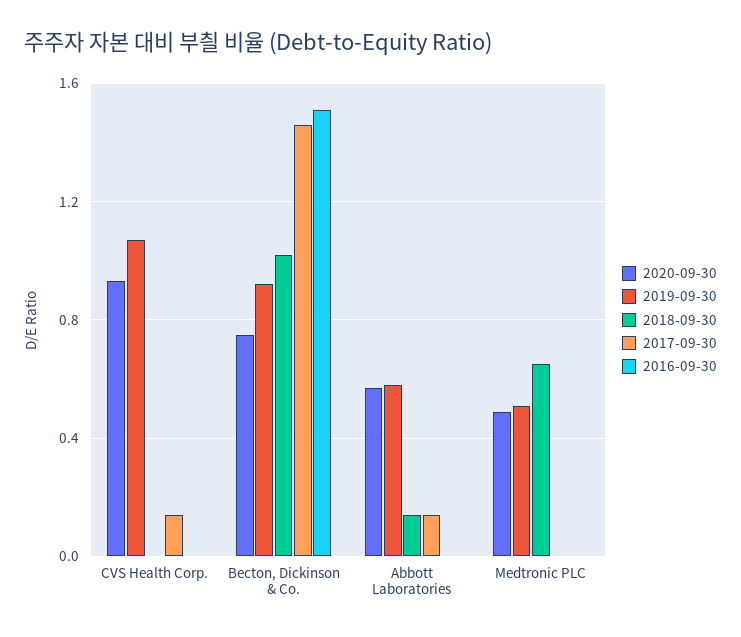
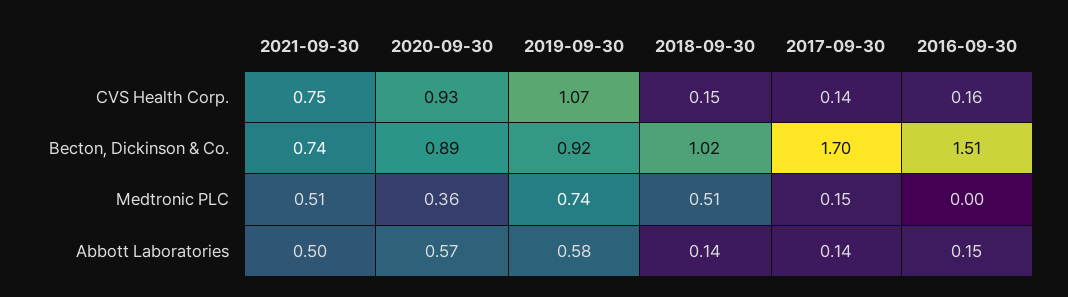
2018-09-30, CVS Health Corp.: 0 -> 0.15
2016-09-30, CVS Health Corp.: 0 -> 0.16
2020-09-30, Becton, Dickinson & Co.: 0.75 -> 0.89
2017-09-30, Becton, Dickinson & Co.: 1.45 -> 1.7
2016-09-30, Abbott Laboratories: 0 -> 0.15
2020-09-30, Medtronic PLC: 0.5 -> 0.36
2019-09-30, Medtronic PLC: 0.5 -> 0.74
2018-09-30, Medtronic PLC: 0.65 -> 0.51
2017-09-30, Medtronic PLC: 0 -> 0.15
2021-09-30, CVS Health Corp.: none -> 0.75
2021-09-30, Becton, Dickinson & Co.: none -> 0.74
2021-09-30, Medtronic PLC: none -> 0.51
2021-09-30, Abbott Laboratories: none -> 0.5

